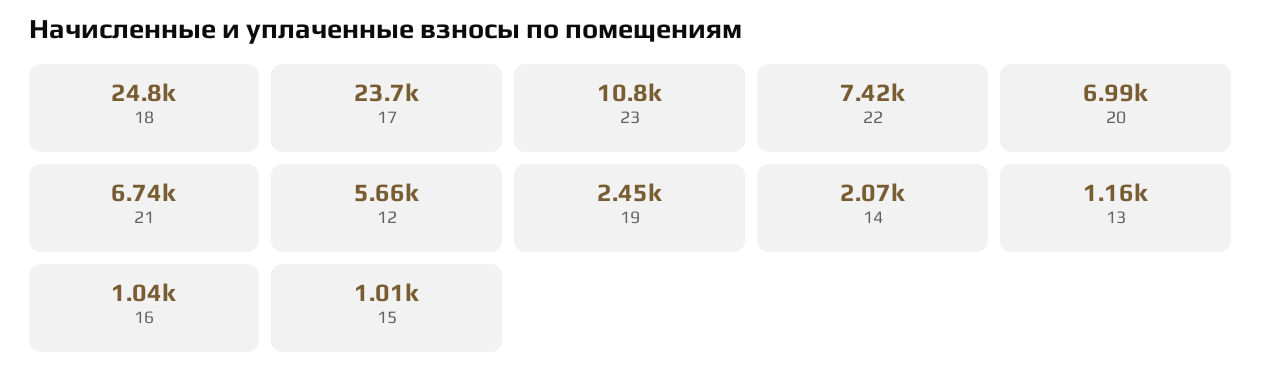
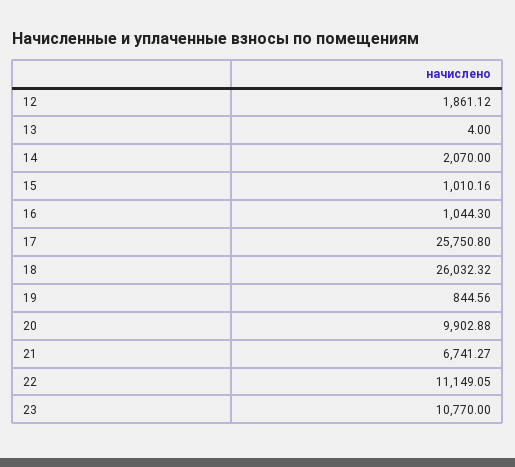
18: 24800 -> 26032.32
17: 23700 -> 25750.8
22: 7420 -> 11149.05
20: 6990 -> 9902.88
12: 5660 -> 1861.12
19: 2450 -> 844.56
13: 1160 -> 4

